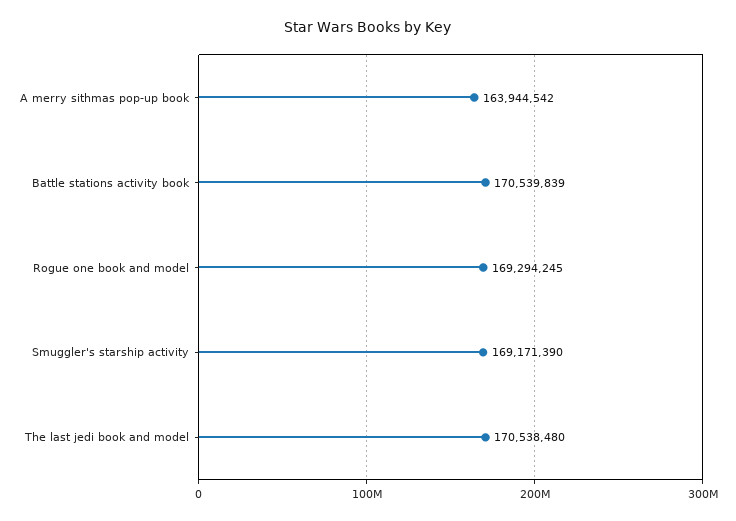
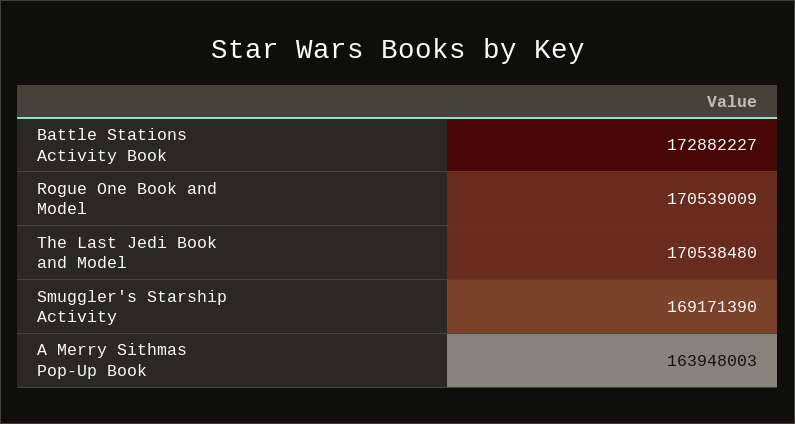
A merry sithmas pop-up book: 163944542 -> 163948003
Battle stations activity book: 170539839 -> 172882227
Rogue one book and model: 169294245 -> 170539009

